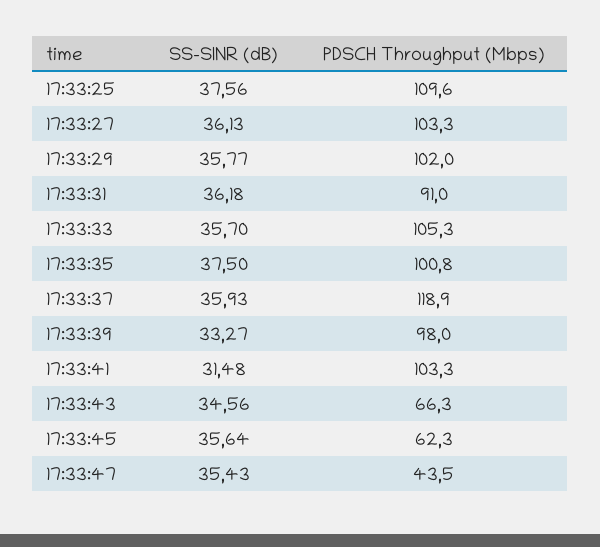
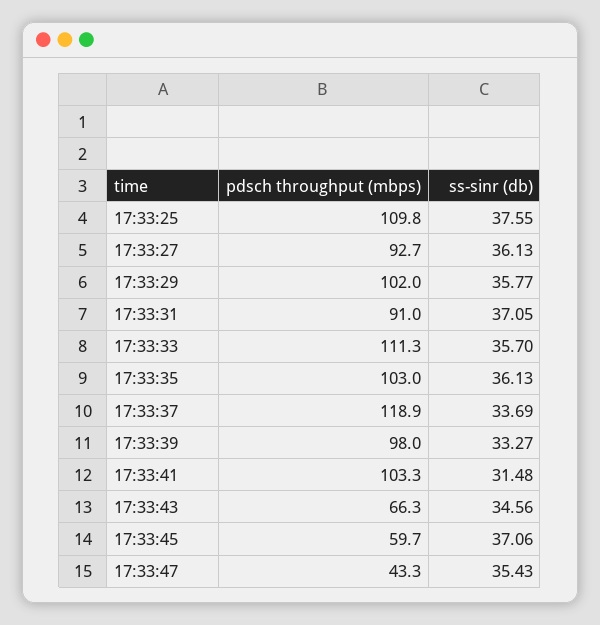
SS-SINR (dB), 17:33:25: 37.56 -> 37.55
PDSCH Throughput (Mbps), 17:33:25: 109.6 -> 109.8
PDSCH Throughput (Mbps), 17:33:27: 103.3 -> 92.7
SS-SINR (dB), 17:33:31: 36.18 -> 37.05
PDSCH Throughput (Mbps), 17:33:33: 105.3 -> 111.3
SS-SINR (dB), 17:33:35: 37.5 -> 36.13
PDSCH Throughput (Mbps), 17:33:35: 100.8 -> 103
SS-SINR (dB), 17:33:37: 35.93 -> 33.69
SS-SINR (dB), 17:33:45: 35.64 -> 37.06
PDSCH Throughput (Mbps), 17:33:45: 62.3 -> 59.7
PDSCH Throughput (Mbps), 17:33:47: 43.5 -> 43.3

